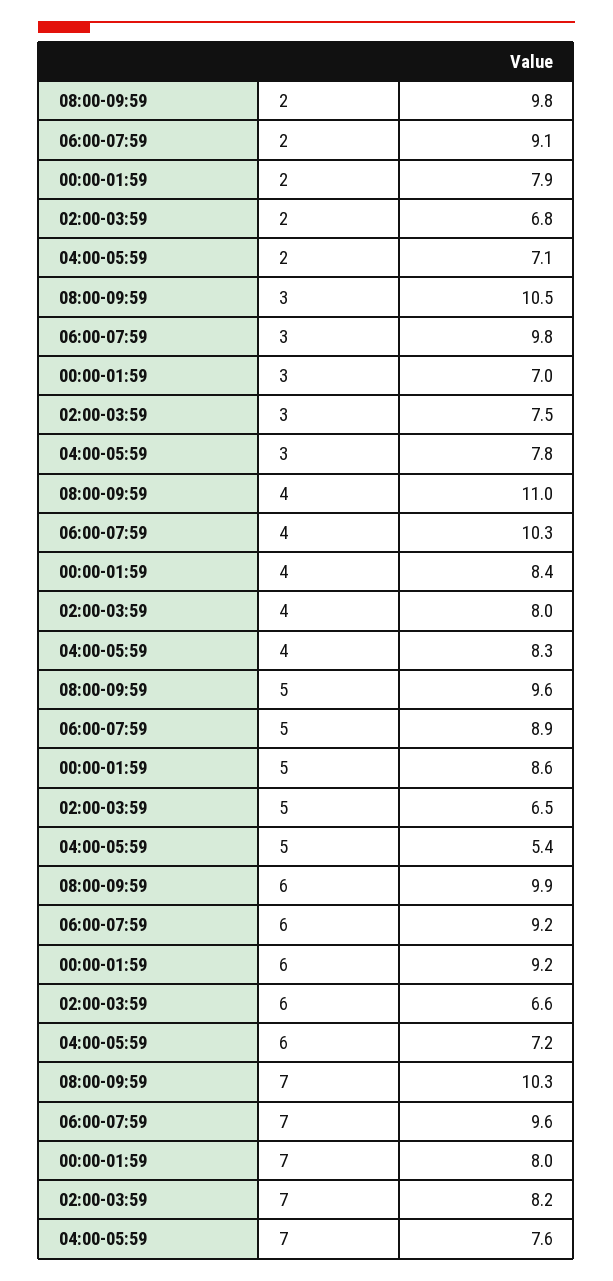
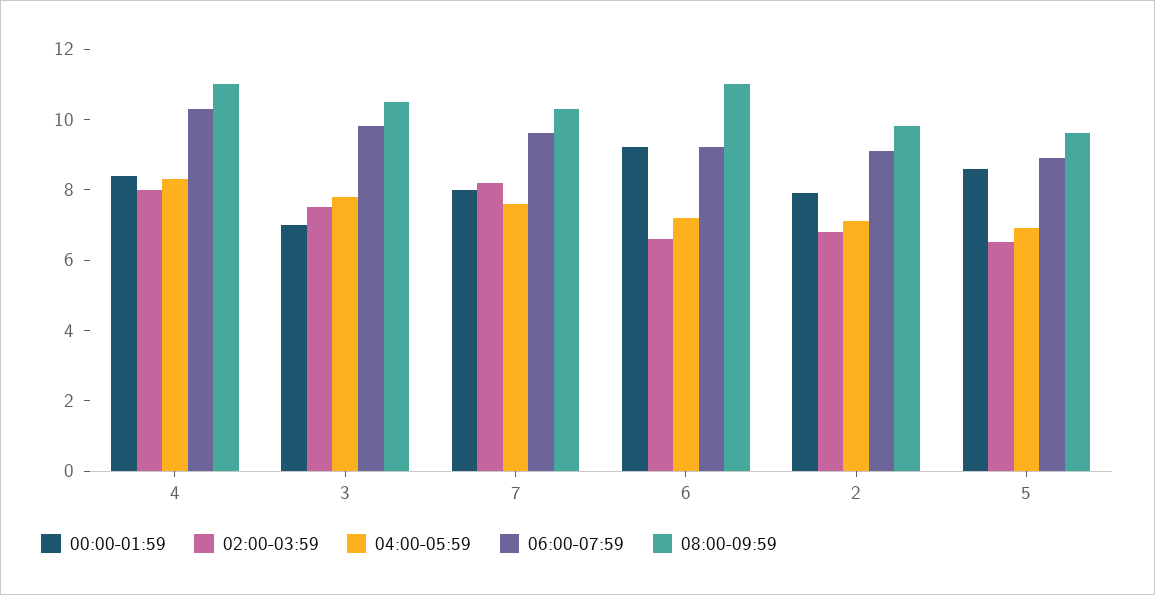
04:00-05:59, 5: 5.4 -> 7
08:00-09:59, 6: 9.9 -> 11

